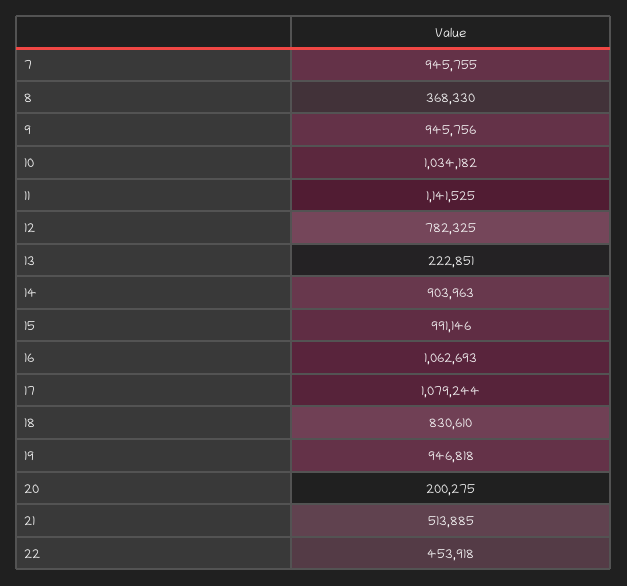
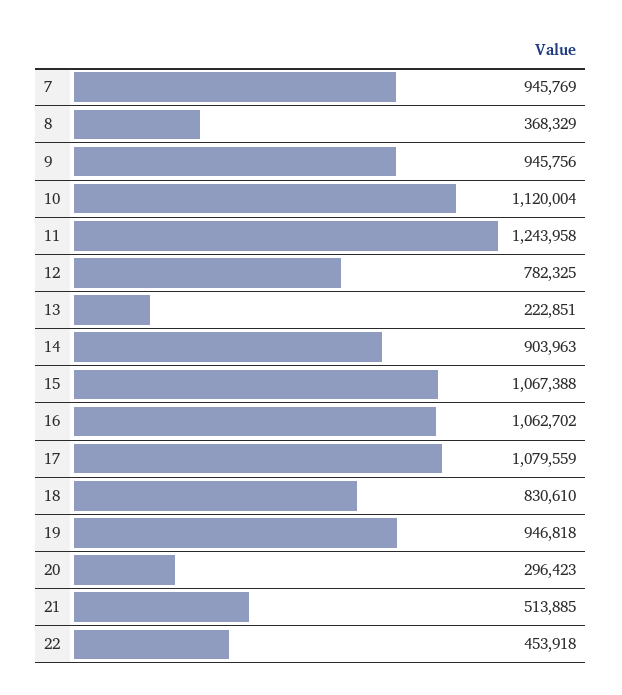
7: 945755 -> 945769
8: 368330 -> 368329
10: 1034182 -> 1120004
11: 1141525 -> 1243958
15: 991146 -> 1067388
16: 1062693 -> 1062702
17: 1079244 -> 1079559
20: 200275 -> 296423

